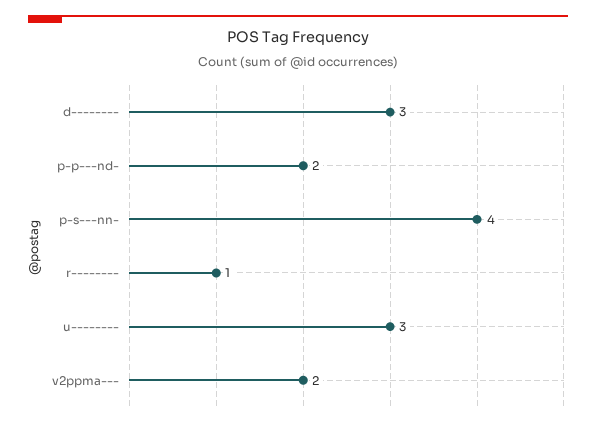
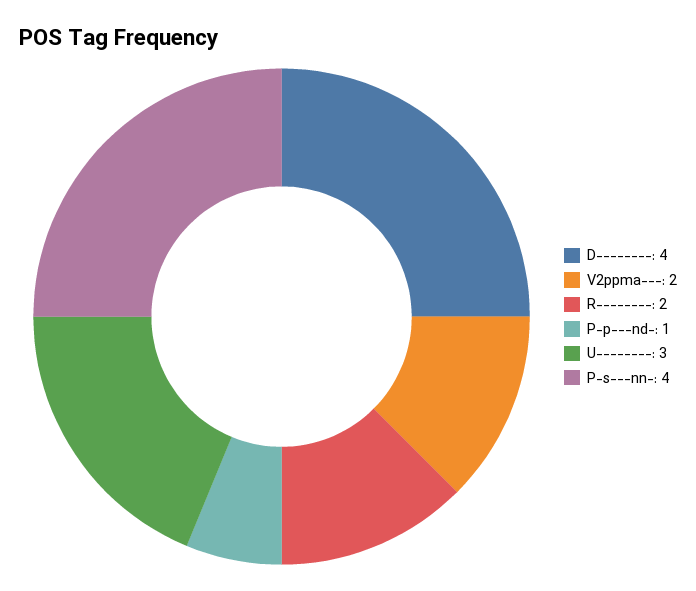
d--------: 3 -> 4
p-p---nd-: 2 -> 1
r--------: 1 -> 2

